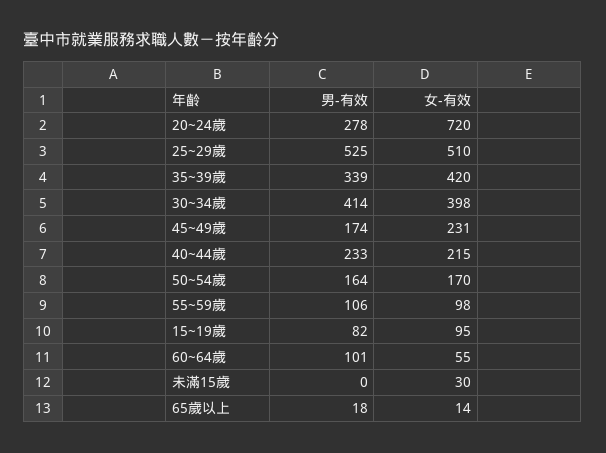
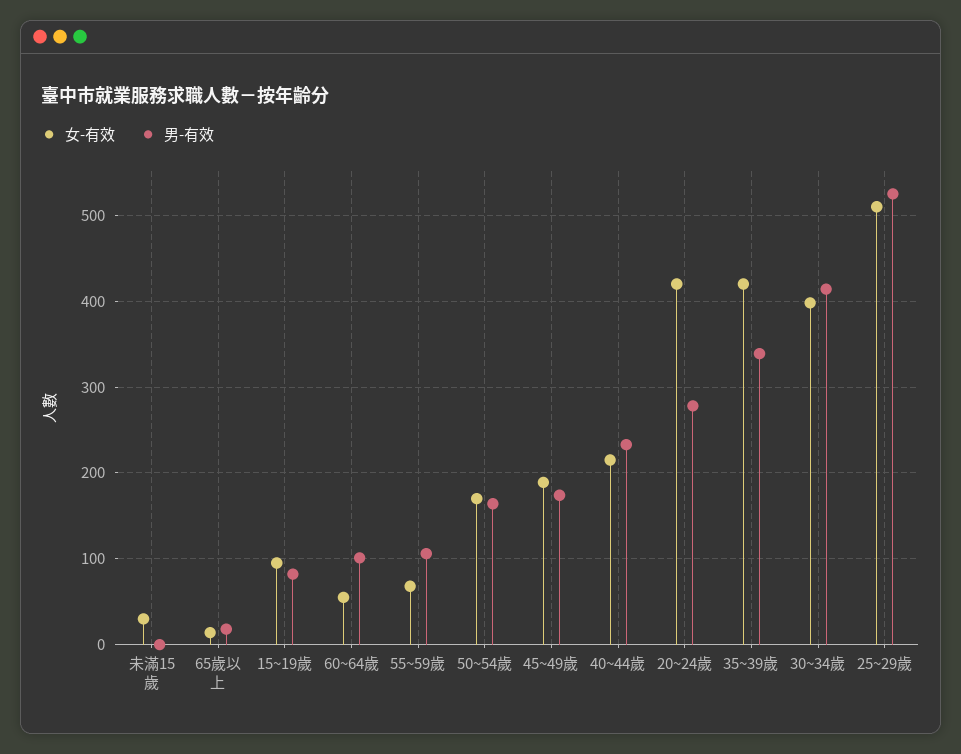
女-有效, 20~24歲: 720 -> 420
女-有效, 45~49歲: 231 -> 190
女-有效, 55~59歲: 98 -> 70

